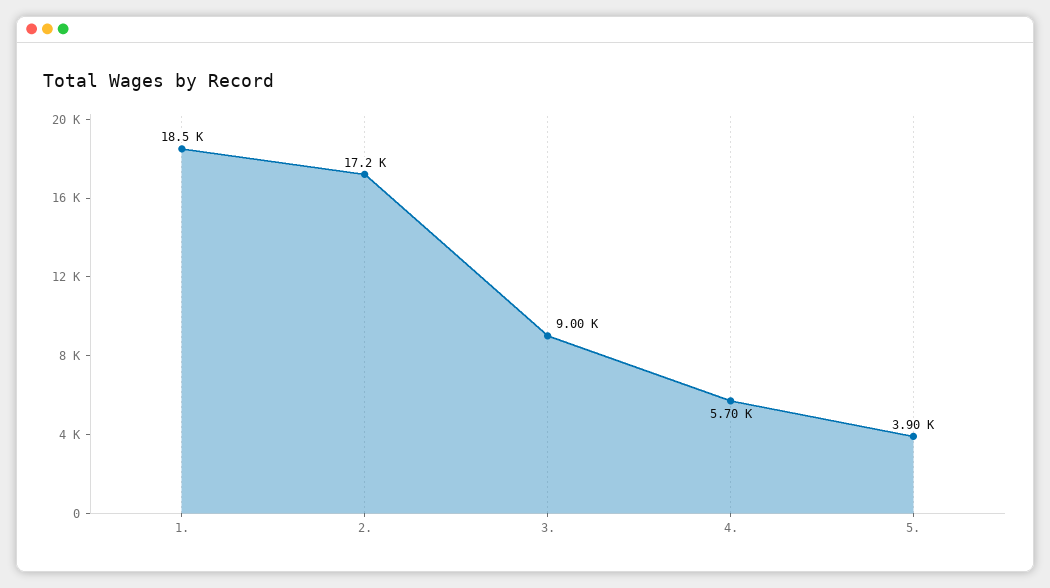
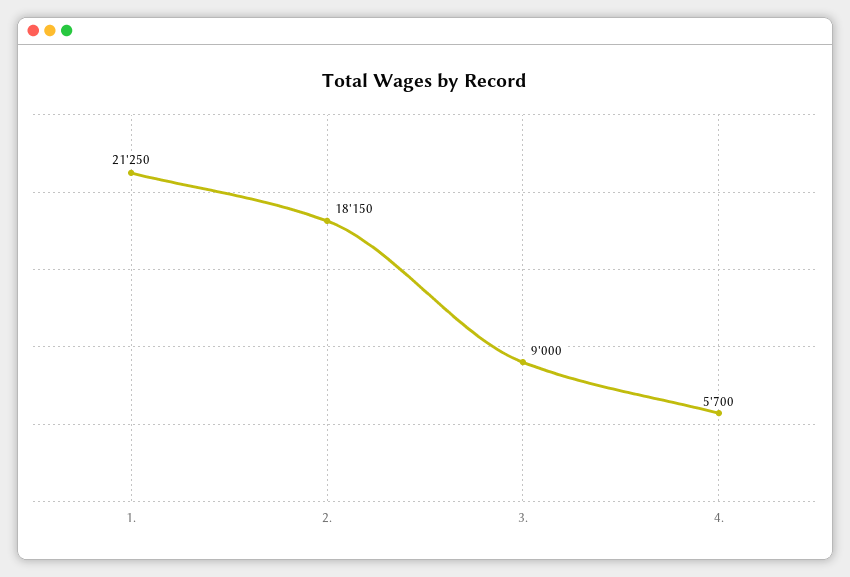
1.: 18500 -> 21250
2.: 17200 -> 18150
5.: 3900 -> none

